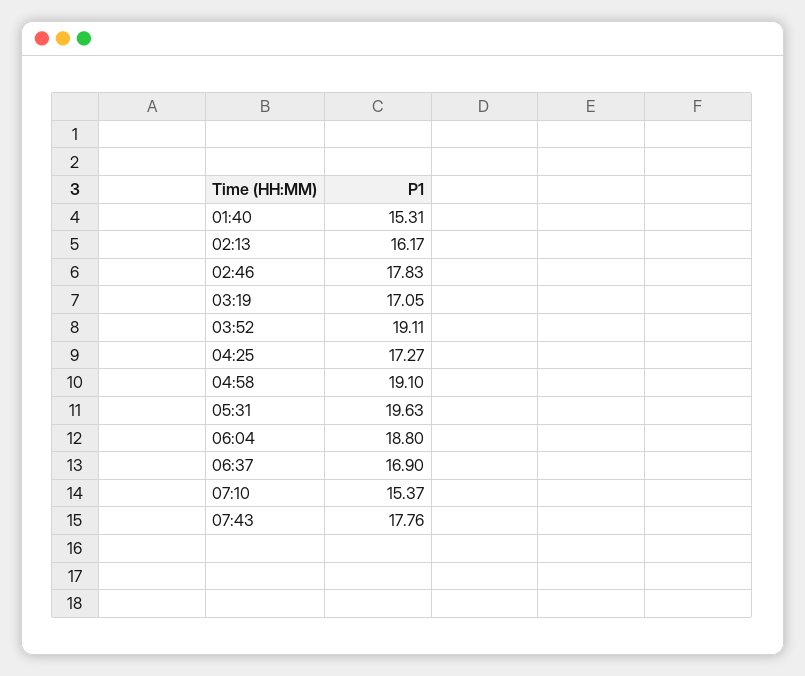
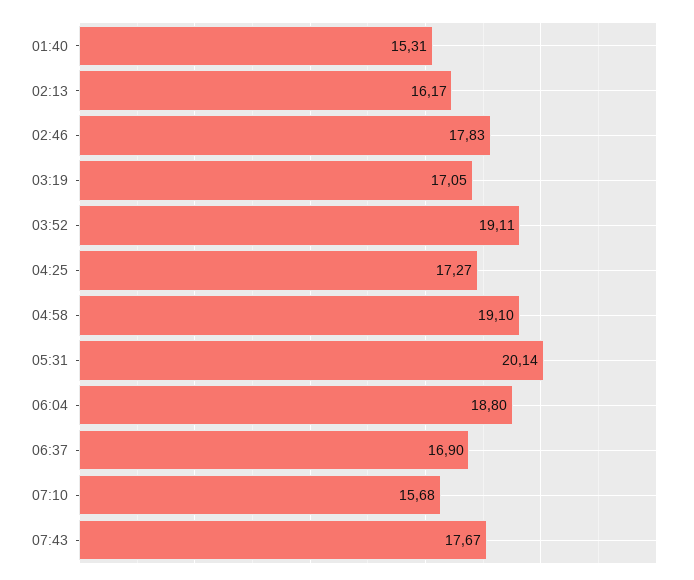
05:31: 19.63 -> 20.14
07:10: 15.37 -> 15.68
07:43: 17.76 -> 17.67

